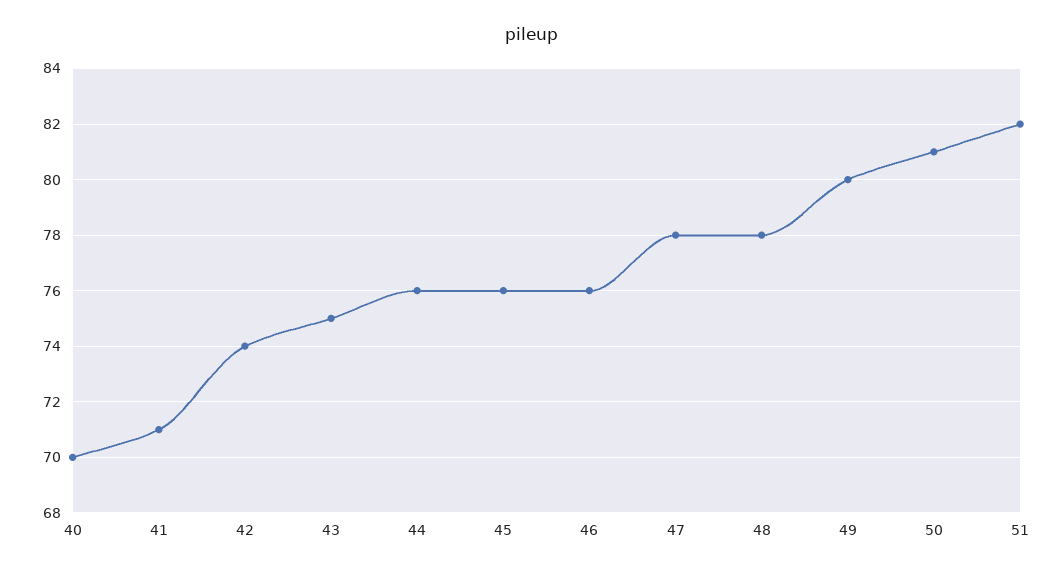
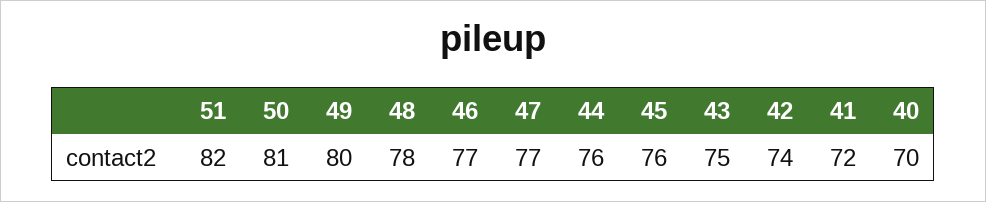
41: 71 -> 72
46: 76 -> 77
47: 78 -> 77

